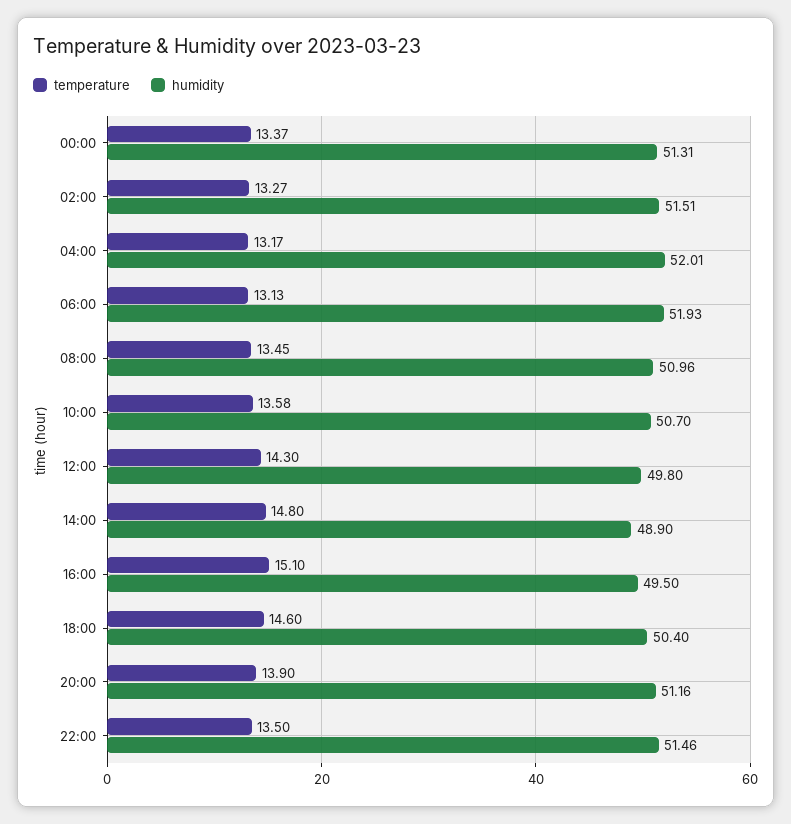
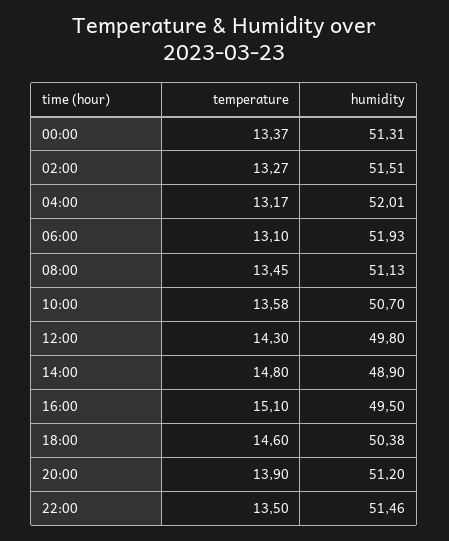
temperature, 06:00: 13.13 -> 13.1
humidity, 08:00: 50.96 -> 51.13
humidity, 18:00: 50.4 -> 50.38
humidity, 20:00: 51.16 -> 51.2

